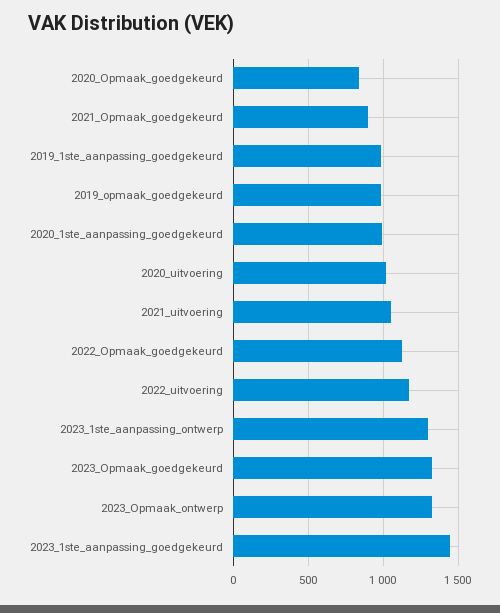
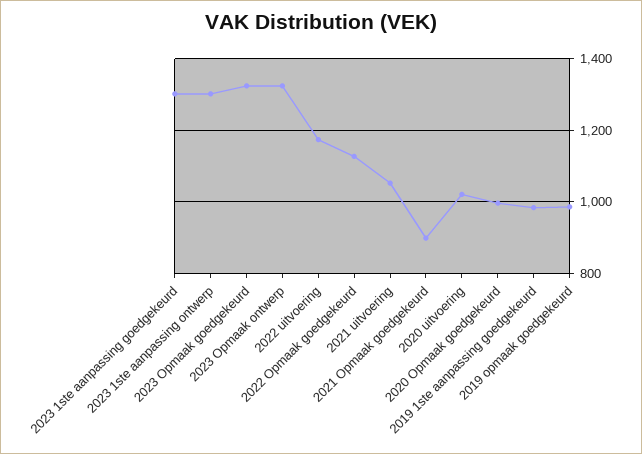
2020_Opmaak_goedgekeurd: 850 -> 1000
2020_1ste_aanpassing_goedgekeurd: 1000 -> none
2023_1ste_aanpassing_goedgekeurd: 1450 -> 1300

